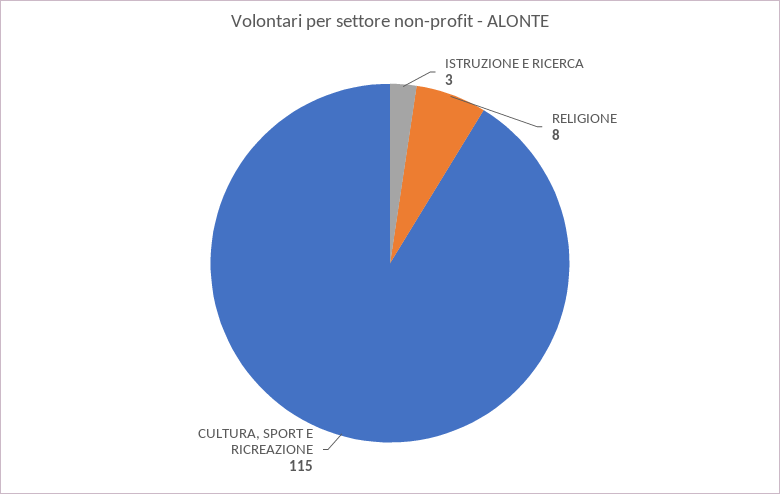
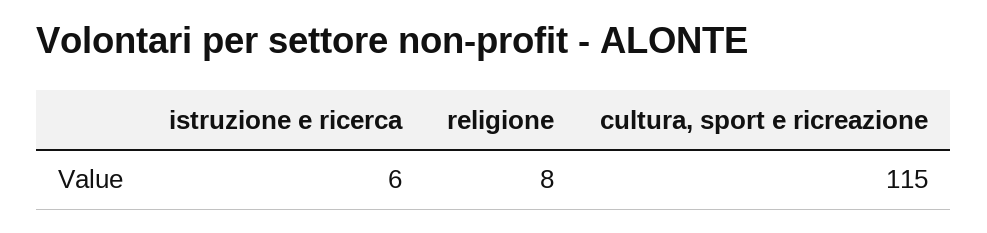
ISTRUZIONE E RICERCA: 3 -> 6

